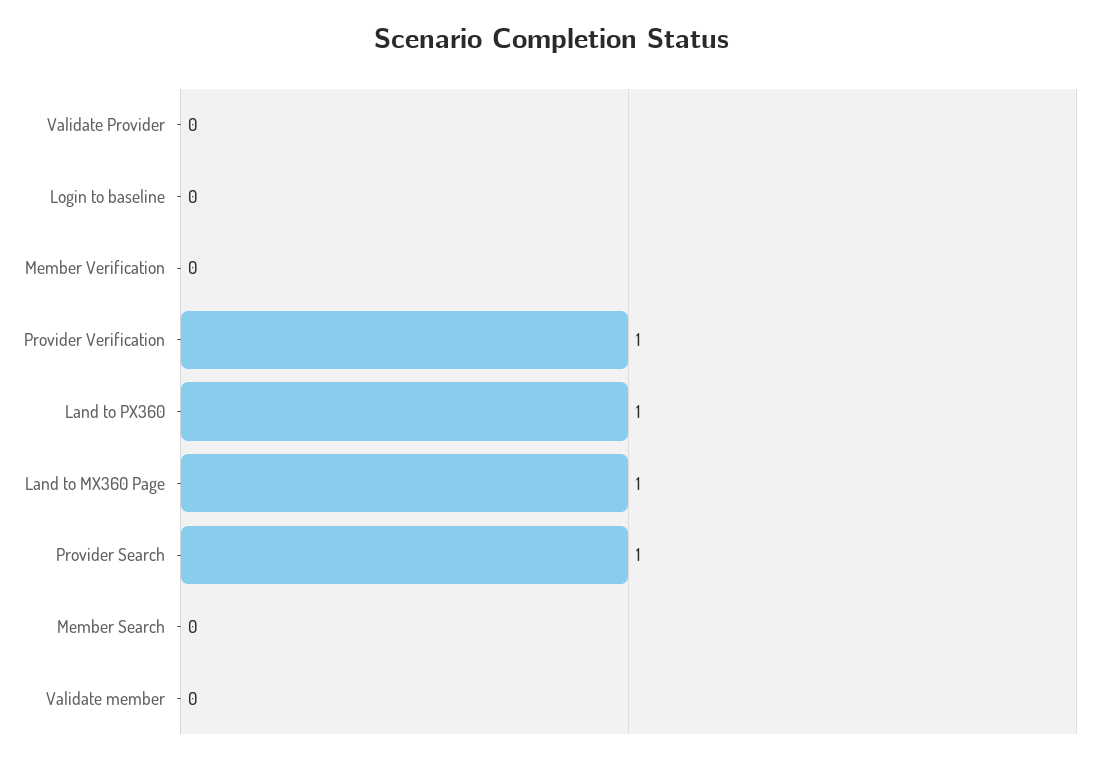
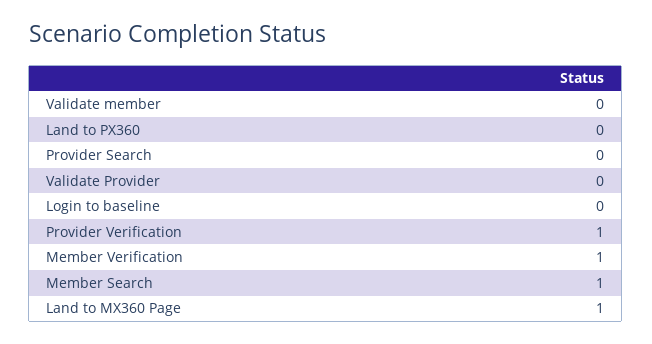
Member Verification: 0 -> 1
Land to PX360: 1 -> 0
Provider Search: 1 -> 0
Member Search: 0 -> 1

